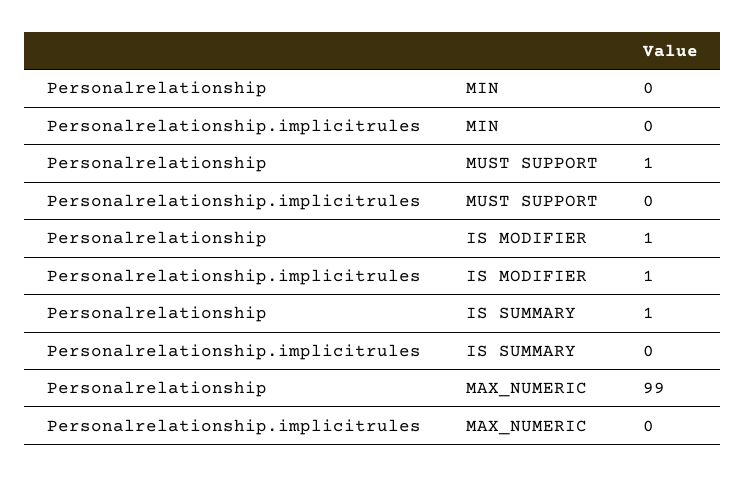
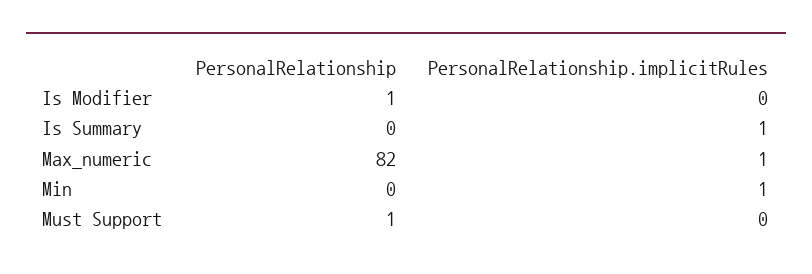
Personalrelationship.implicitrules, MIN: 0 -> 1
Personalrelationship.implicitrules, IS MODIFIER: 1 -> 0
Personalrelationship, IS SUMMARY: 1 -> 0
Personalrelationship.implicitrules, IS SUMMARY: 0 -> 1
Personalrelationship, MAX_NUMERIC: 99 -> 82
Personalrelationship.implicitrules, MAX_NUMERIC: 0 -> 1

